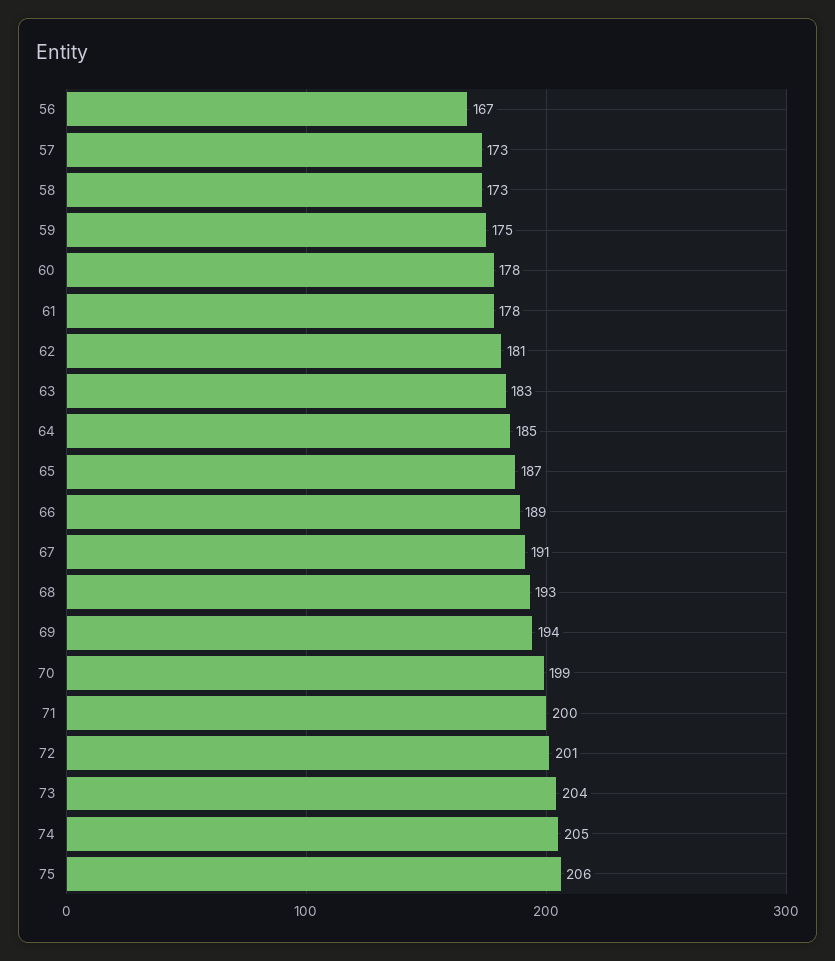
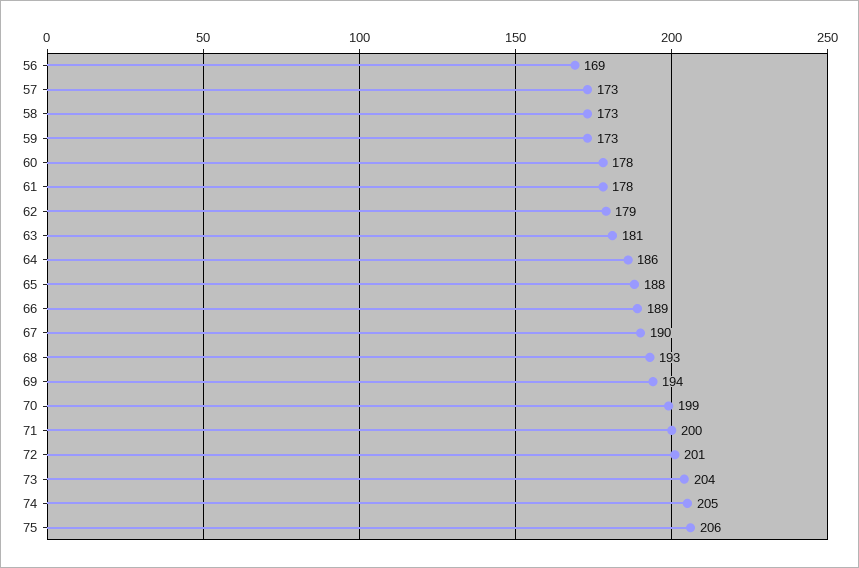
56: 167 -> 169
59: 175 -> 173
62: 181 -> 179
63: 183 -> 181
64: 185 -> 186
65: 187 -> 188
67: 191 -> 190

